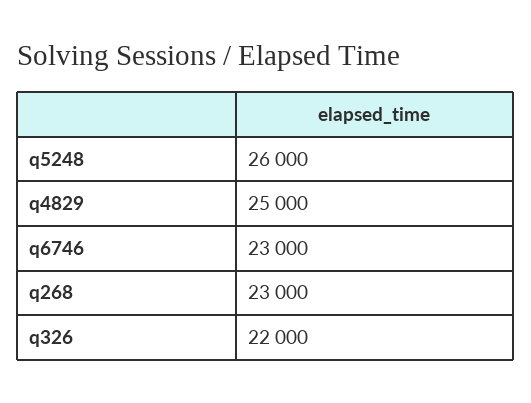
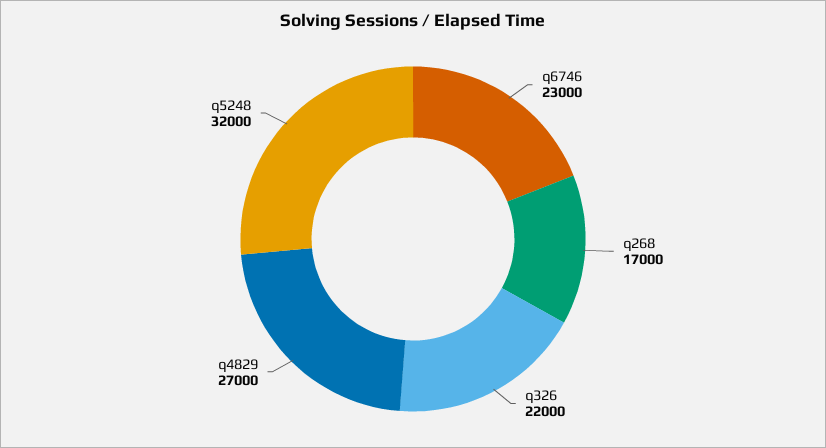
q5248: 26000 -> 32000
q4829: 25000 -> 27000
q268: 23000 -> 17000

